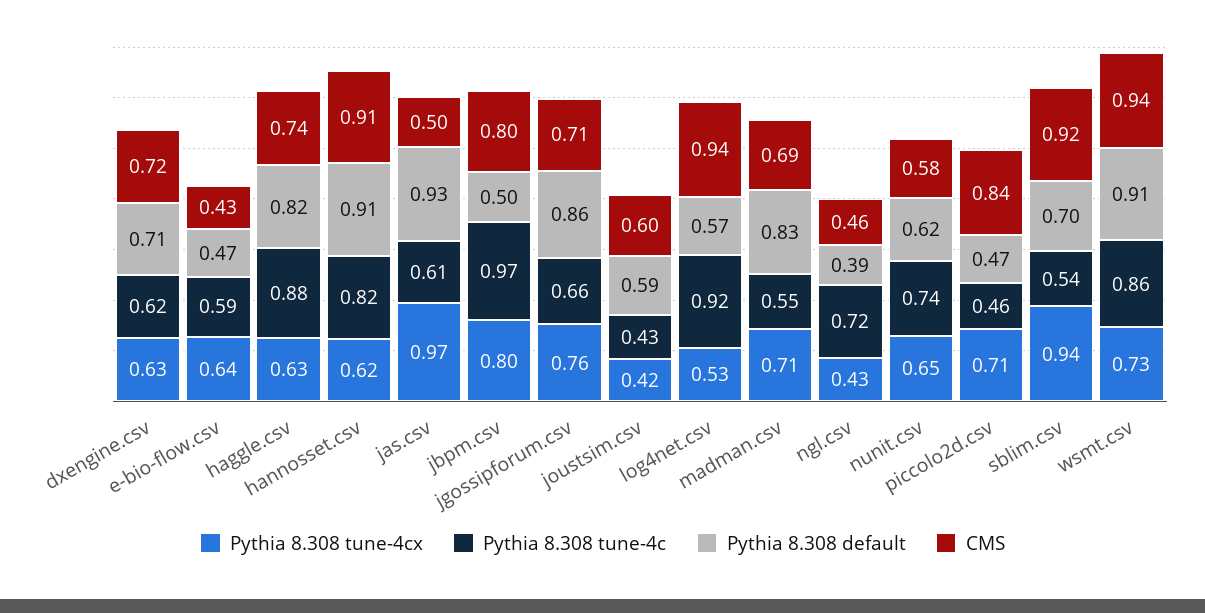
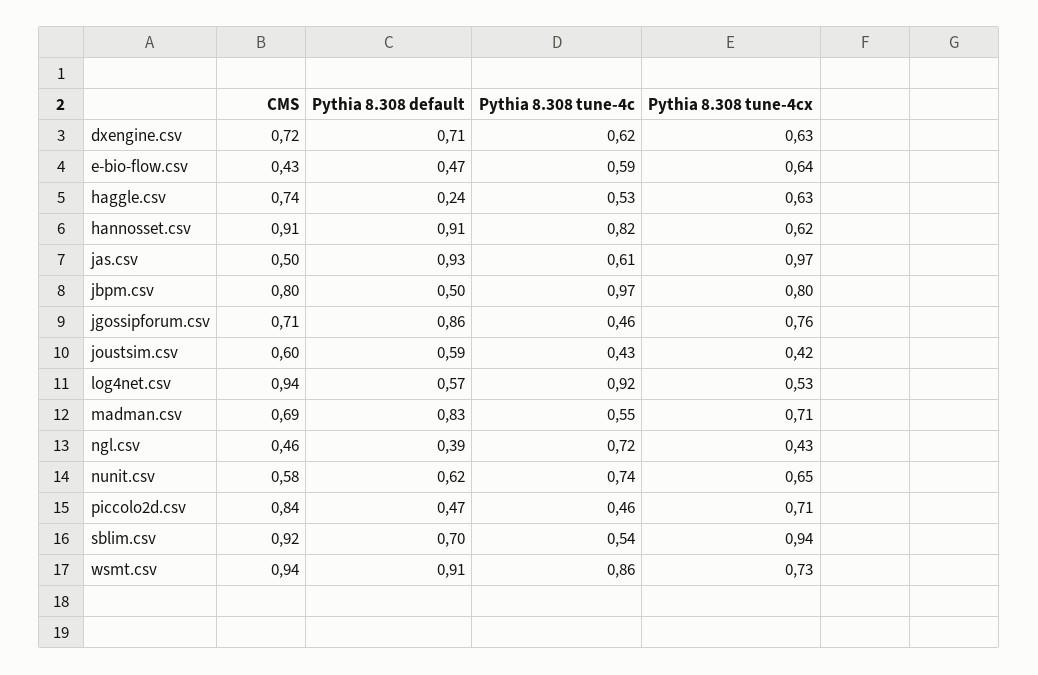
Pythia 8.308 tune-4c, haggle.csv: 0.88 -> 0.53
Pythia 8.308 default, haggle.csv: 0.82 -> 0.24
Pythia 8.308 tune-4c, jgossipforum.csv: 0.66 -> 0.46

